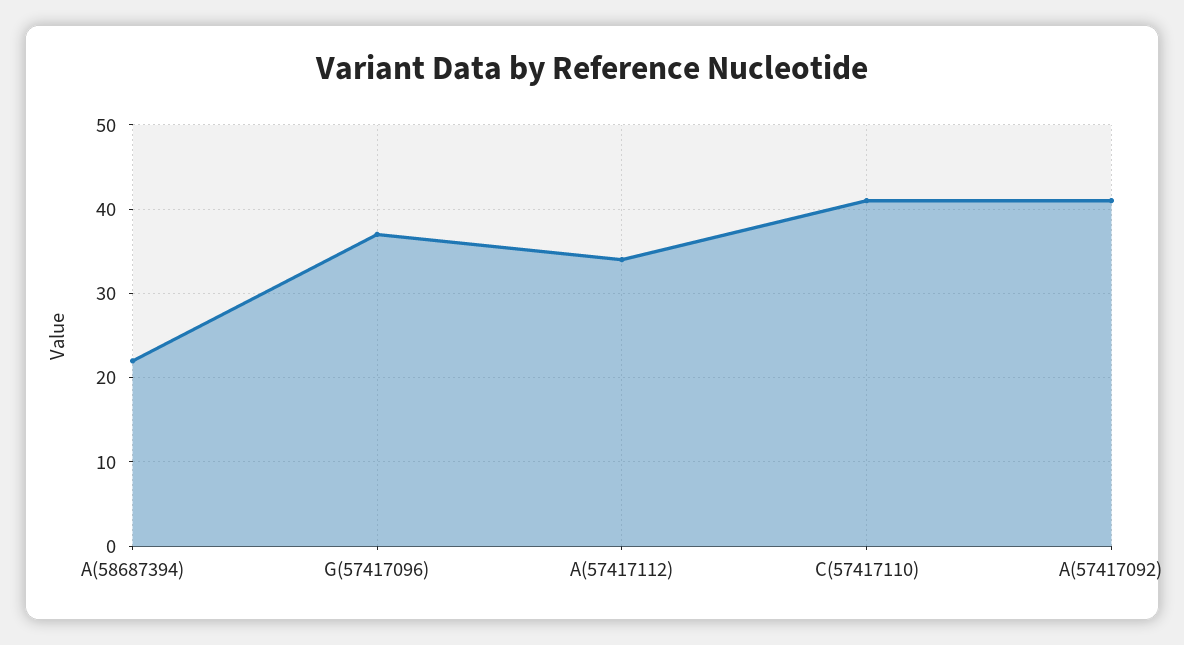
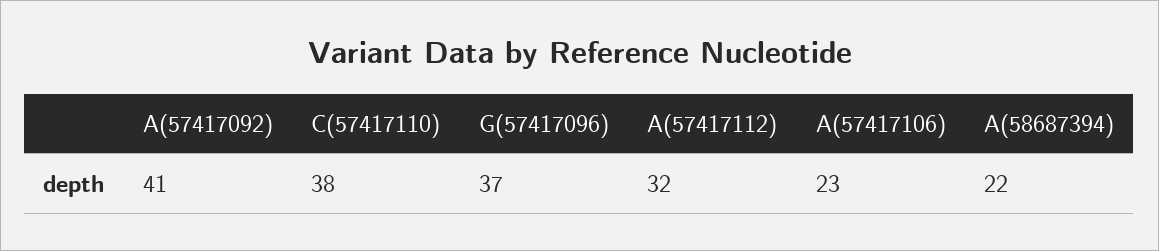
A(57417112): 34 -> 32
C(57417110): 41 -> 38
A(57417106): none -> 23

